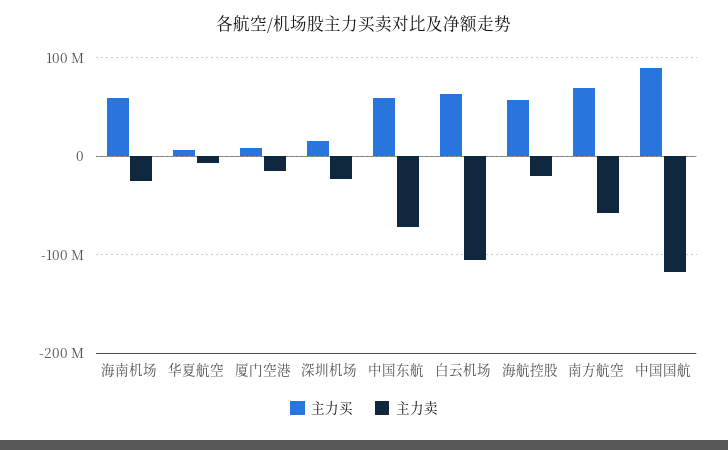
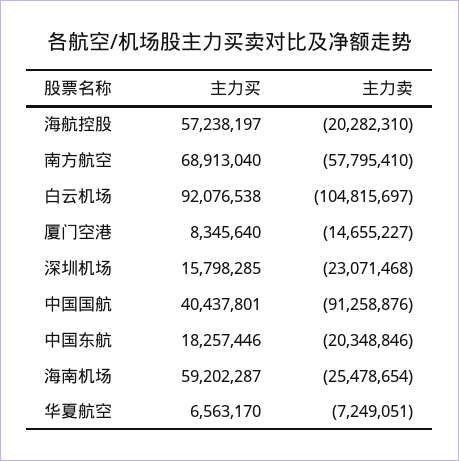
主力买, 中国东航: 60000000 -> 18257446
主力卖, 中国东航: -70000000 -> -20348846
主力买, 白云机场: 60000000 -> 92076538
主力买, 中国国航: 90000000 -> 40437801
主力卖, 中国国航: -120000000 -> -91258876

